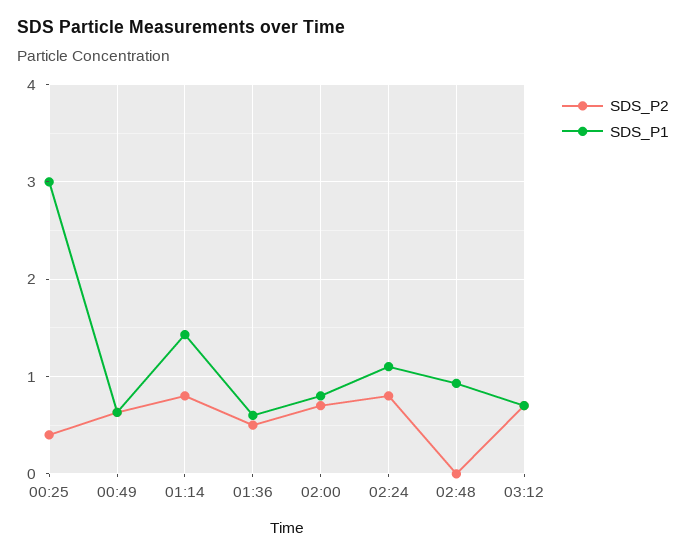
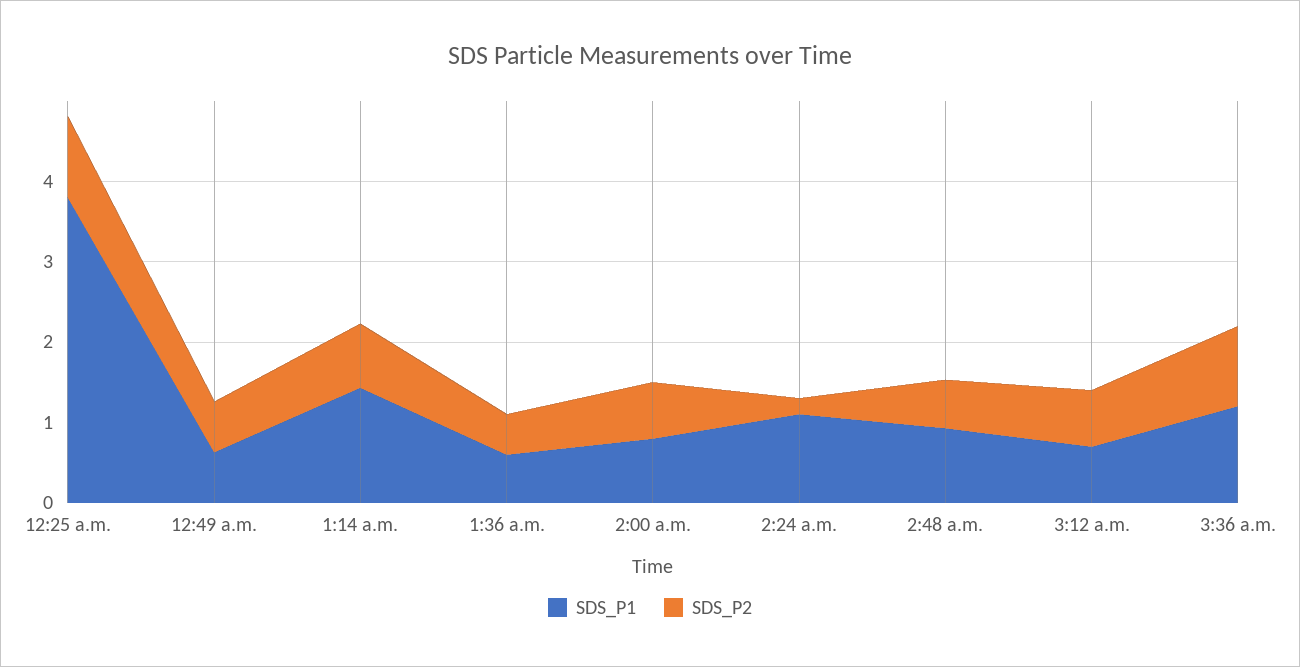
SDS_P2, 00:25: 0.4 -> 1
SDS_P1, 00:25: 3 -> 3.8
SDS_P2, 02:24: 0.8 -> 0.2
SDS_P2, 02:48: 0 -> 0.6
SDS_P1, 3:36 a.m.: none -> 1.2
SDS_P2, 3:36 a.m.: none -> 1

